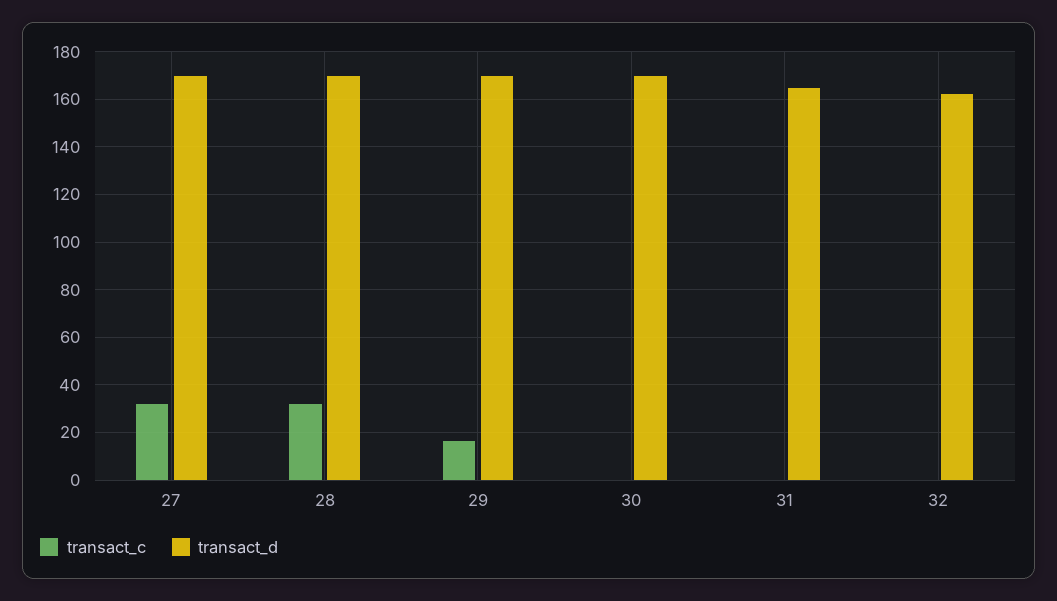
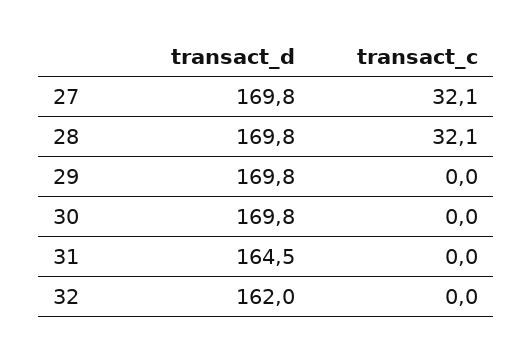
transact_c, 29: 15 -> 0

